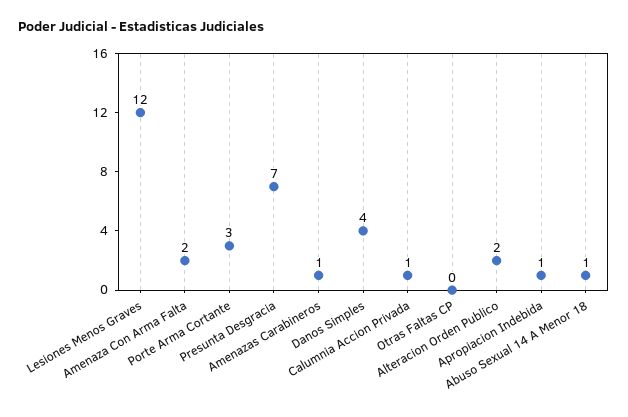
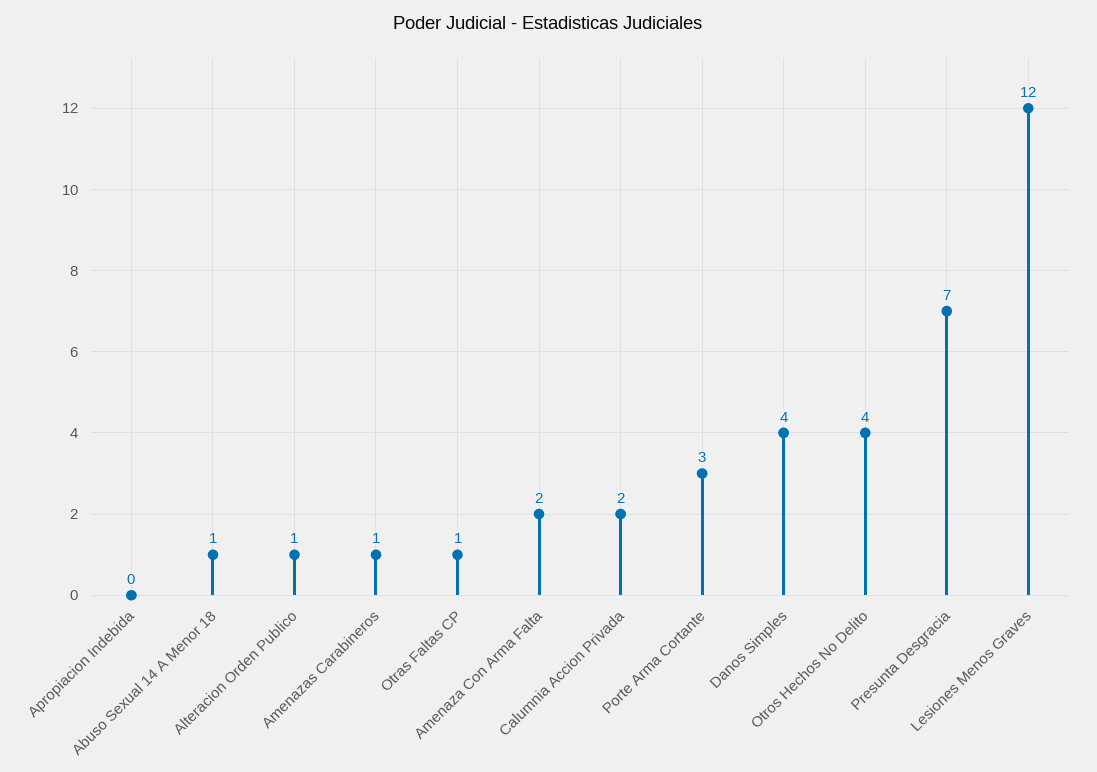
Calumnia Accion Privada: 1 -> 2
Otras Faltas CP: 0 -> 1
Alteracion Orden Publico: 2 -> 1
Apropiacion Indebida: 1 -> 0
Otros Hechos No Delito: none -> 4

